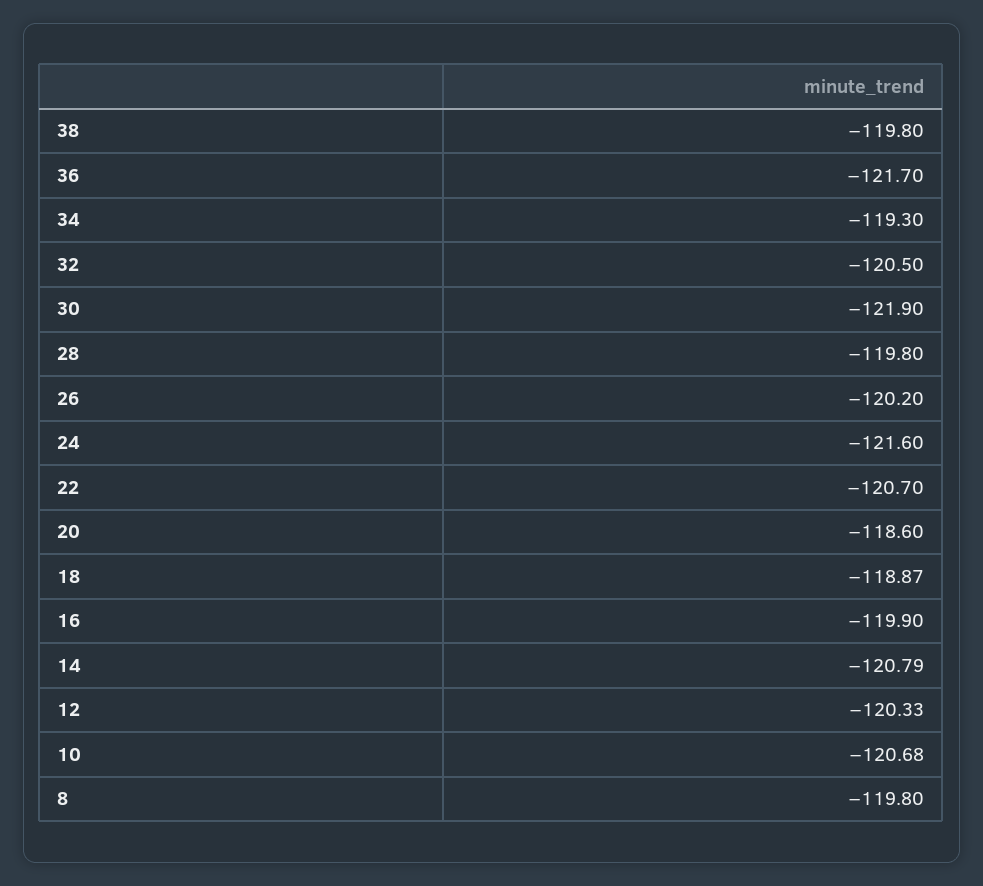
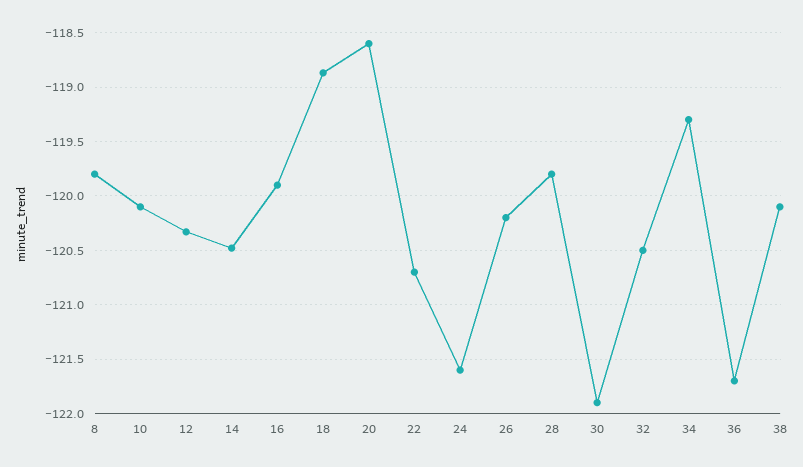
38: -119.8 -> -120.1
14: -120.79 -> -120.5
10: -120.68 -> -120.1

